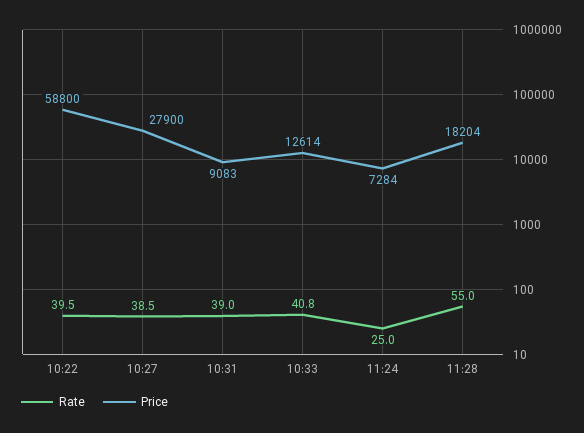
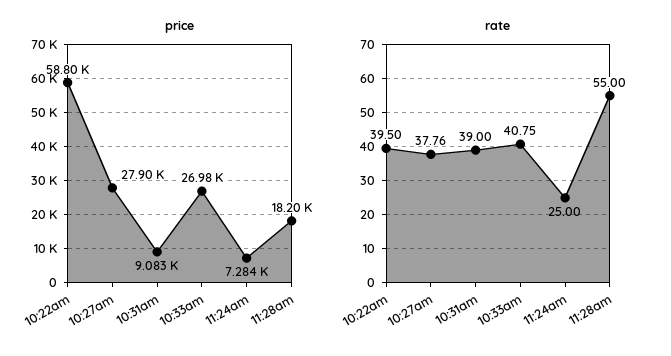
Rate, 10:27: 38.5 -> 37.76
Price, 10:33: 12614 -> 26980

